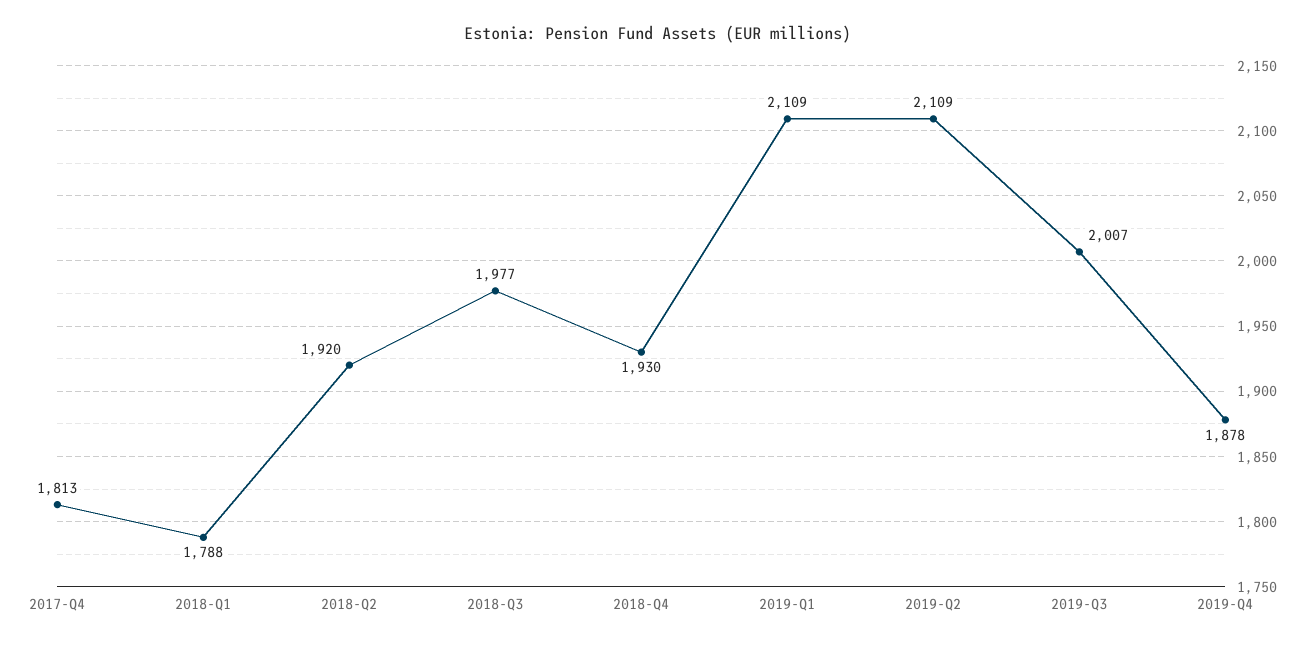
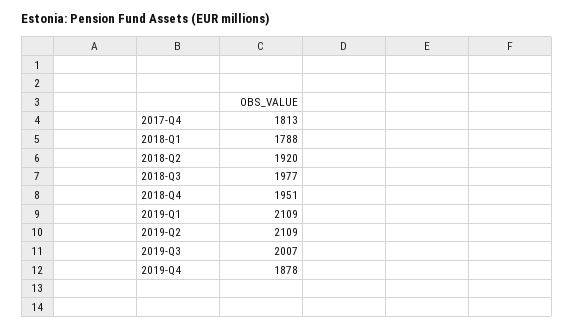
2018-Q4: 1930 -> 1951

